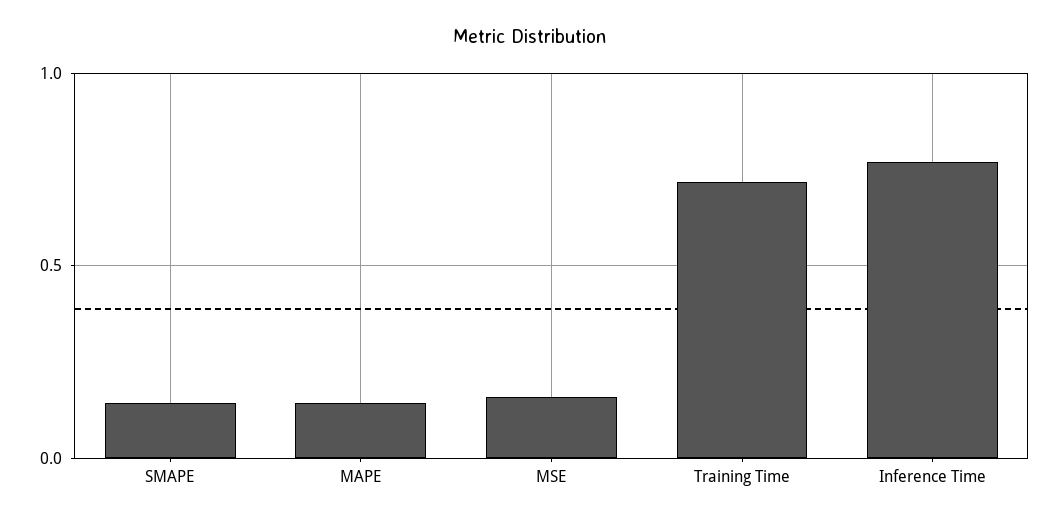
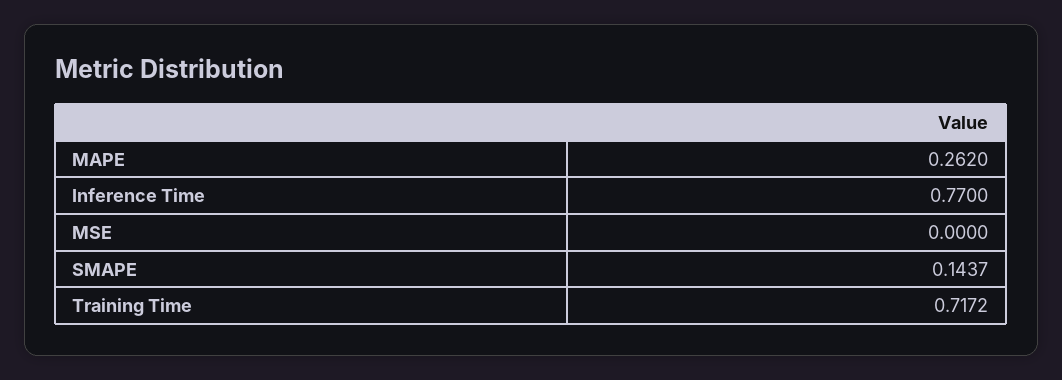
MAPE: 0.15 -> 0.262
MSE: 0.15 -> 0

